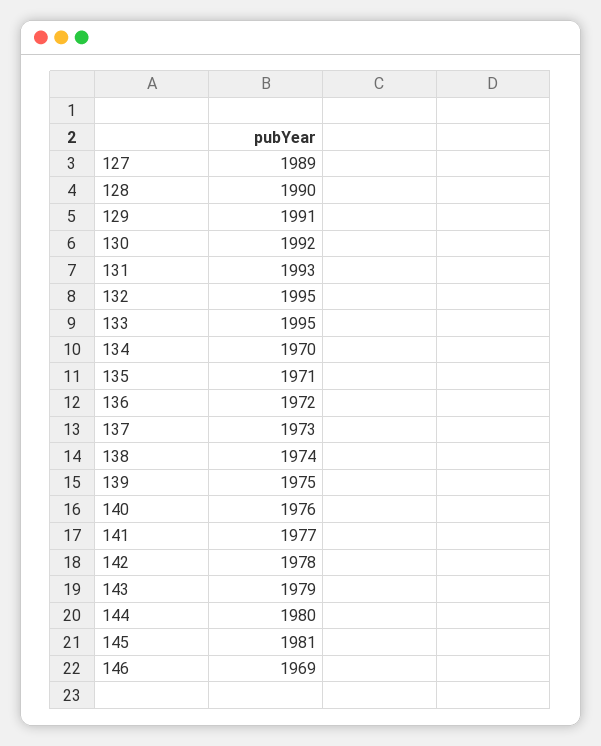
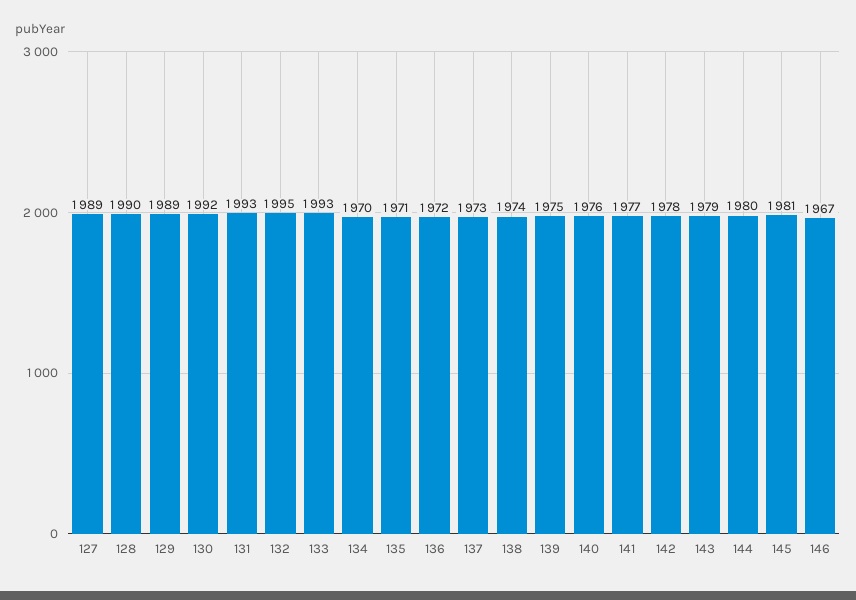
129: 1991 -> 1989
133: 1995 -> 1993
146: 1969 -> 1967

